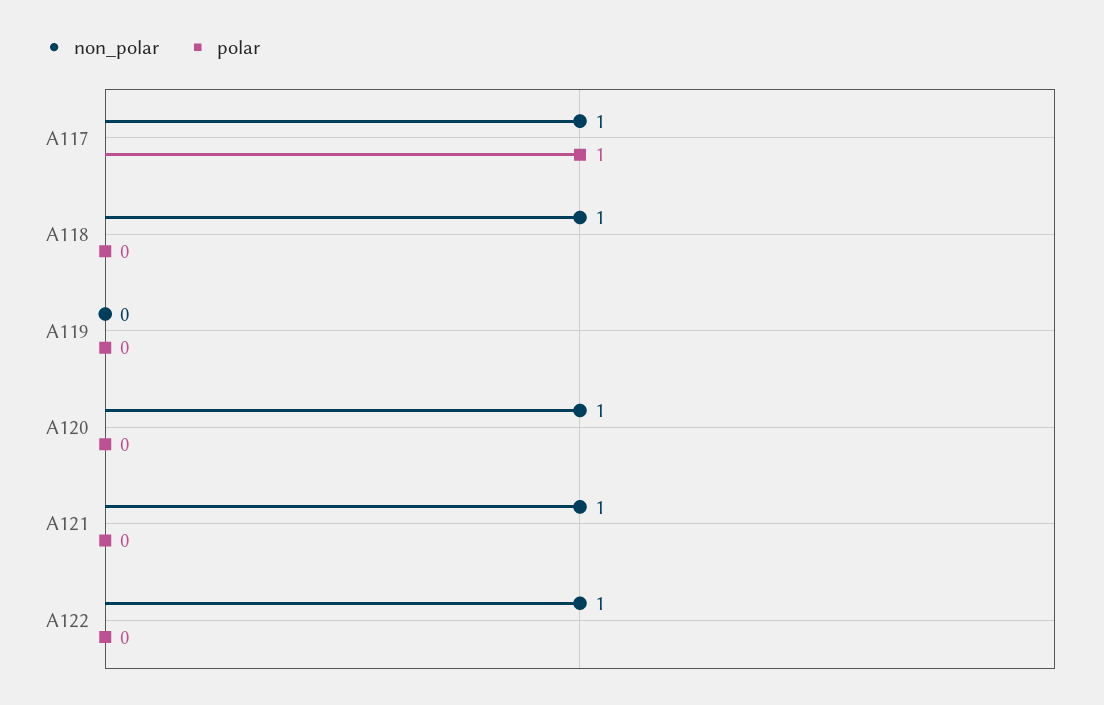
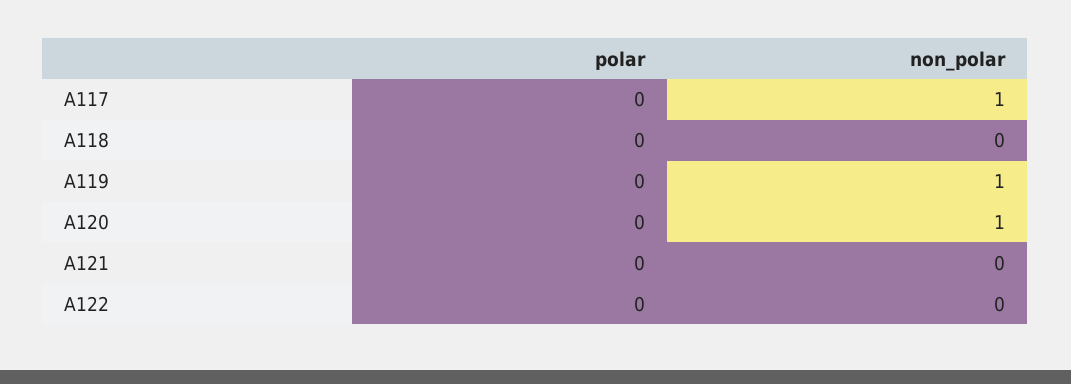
polar, A117: 1 -> 0
non_polar, A118: 1 -> 0
non_polar, A119: 0 -> 1
non_polar, A121: 1 -> 0
non_polar, A122: 1 -> 0

